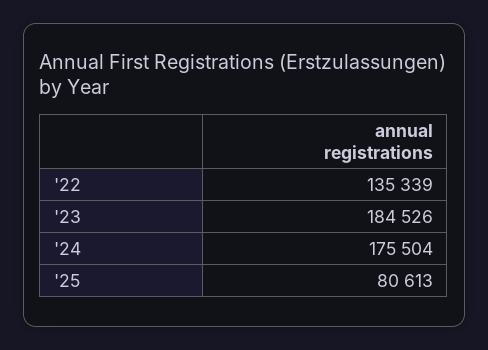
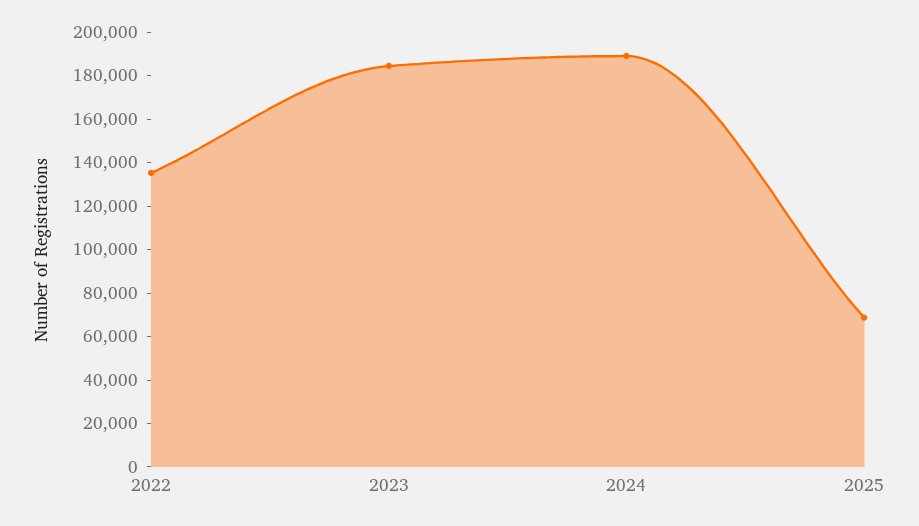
'24: 175504 -> 190000
'25: 80613 -> 70000

